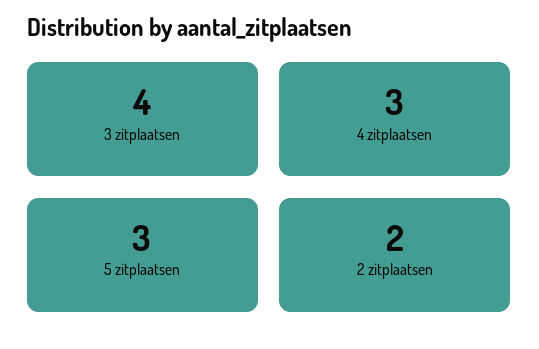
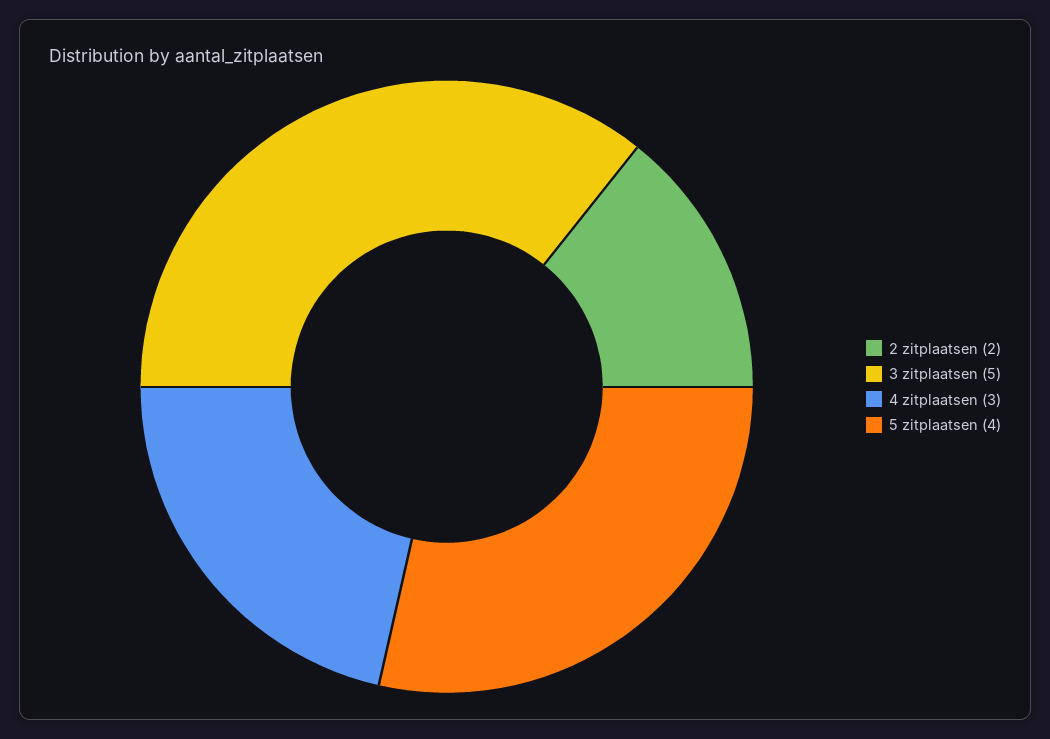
3 zitplaatsen: 4 -> 5
5 zitplaatsen: 3 -> 4

